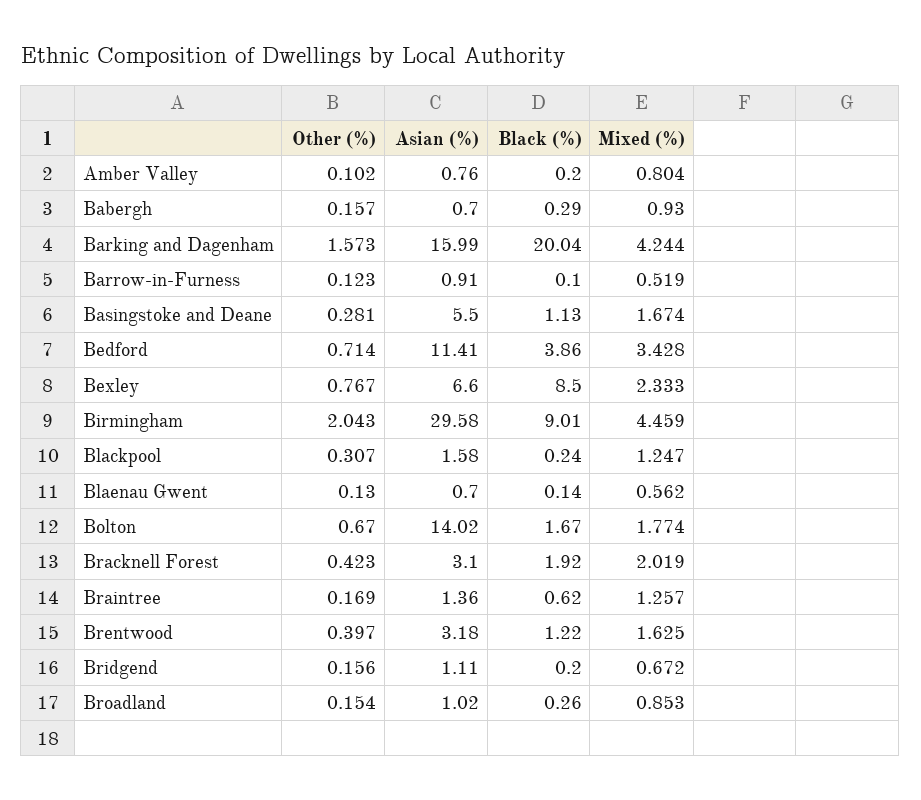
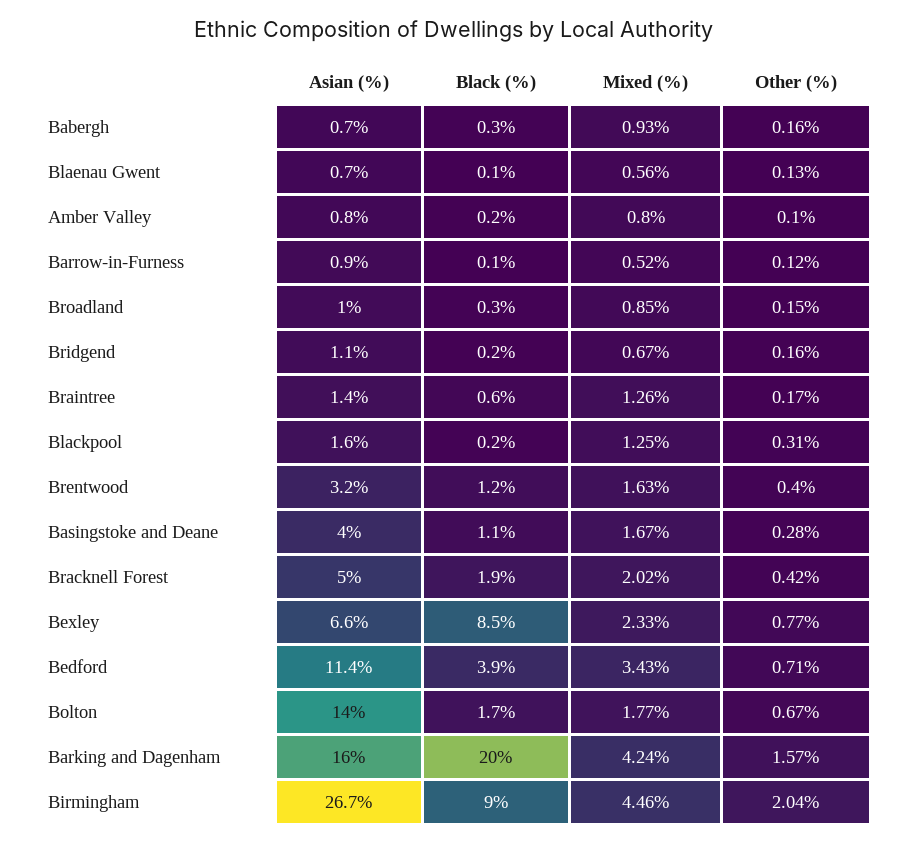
Asian (%), Basingstoke and Deane: 5.5 -> 4
Asian (%), Birmingham: 29.58 -> 26.7
Asian (%), Bracknell Forest: 3.1 -> 5

